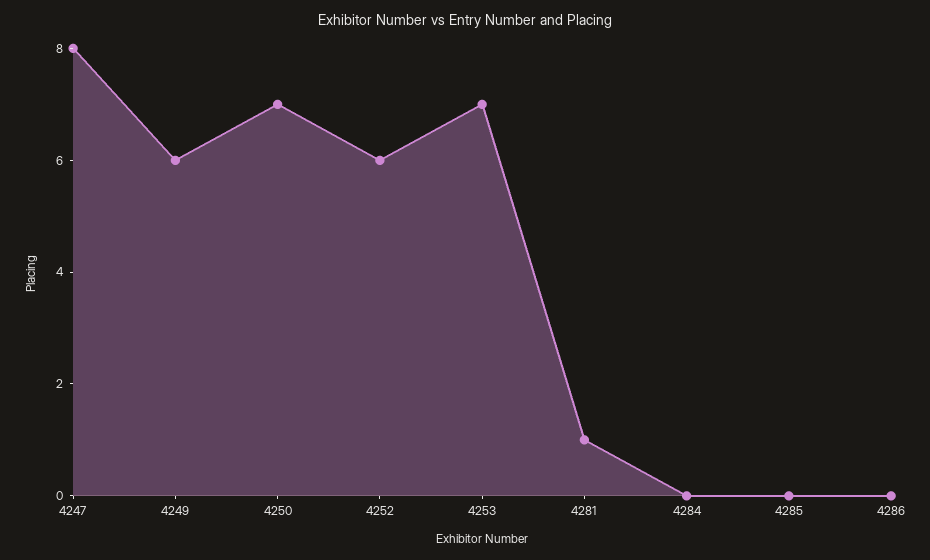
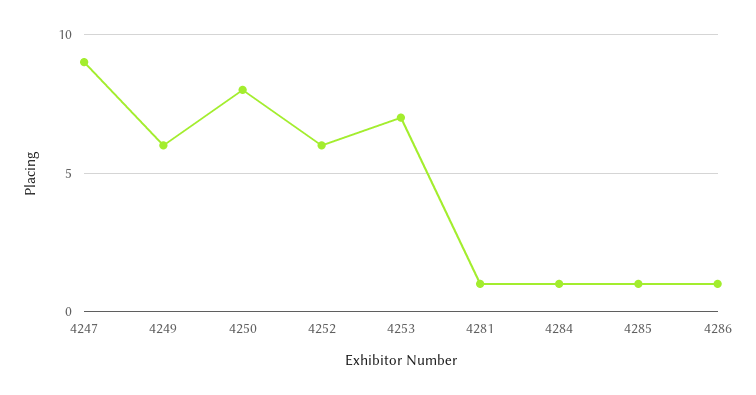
4247: 8 -> 9
4250: 7 -> 8
4284: 0 -> 1
4285: 0 -> 1
4286: 0 -> 1

